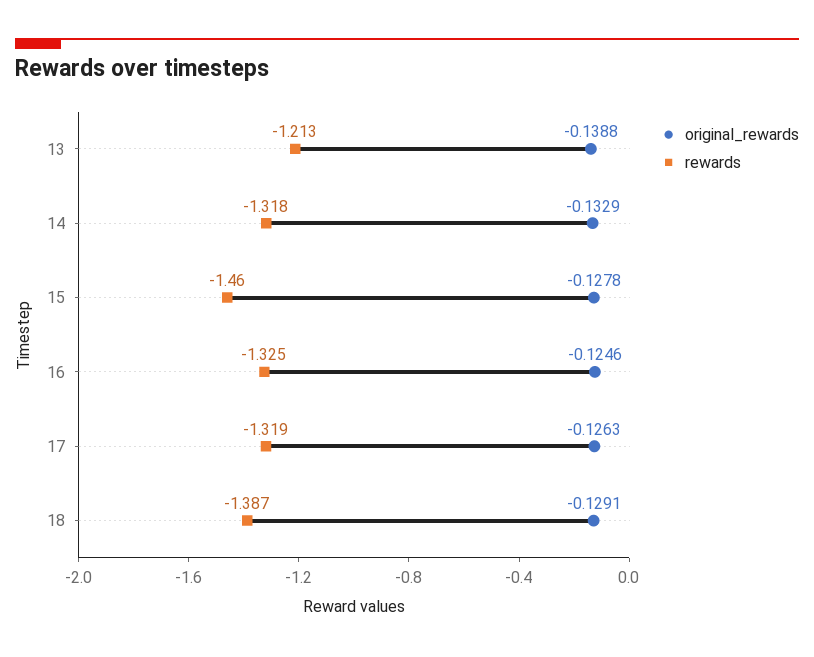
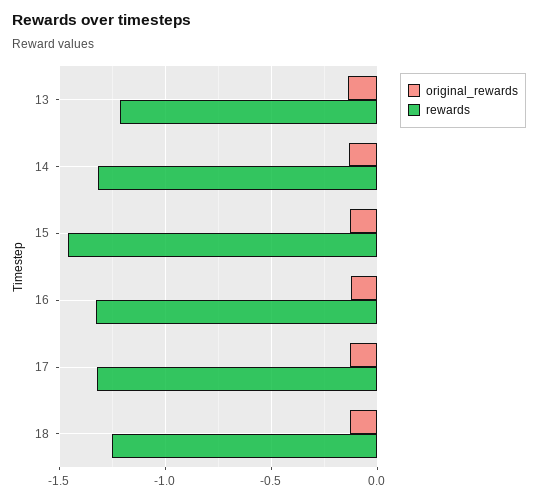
rewards, 18: -1.387 -> -1.25

